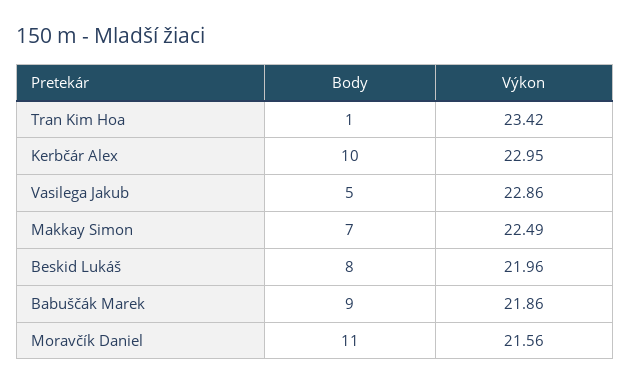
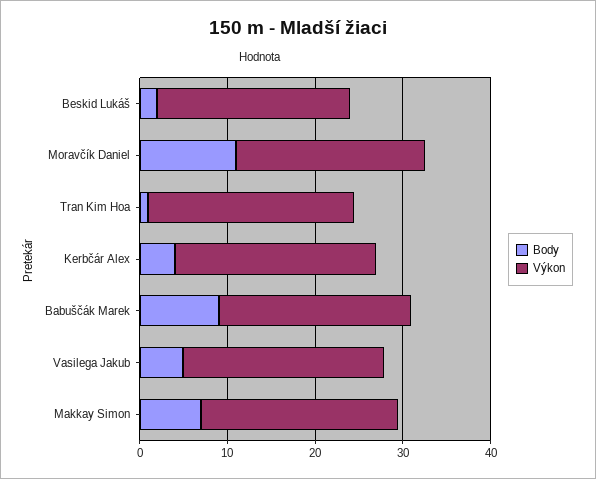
Body, Kerbčár Alex: 10 -> 4
Body, Beskid Lukáš: 8 -> 2

